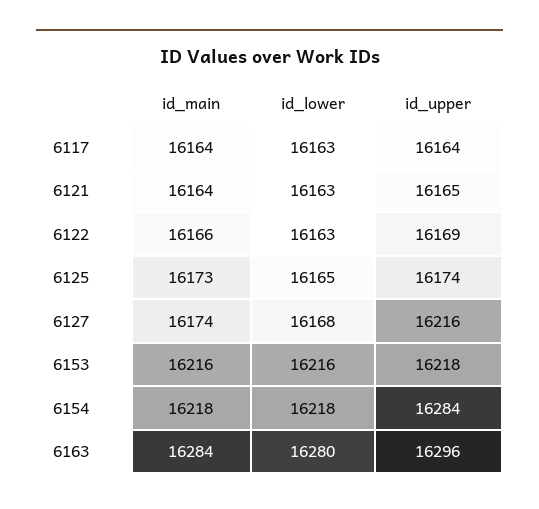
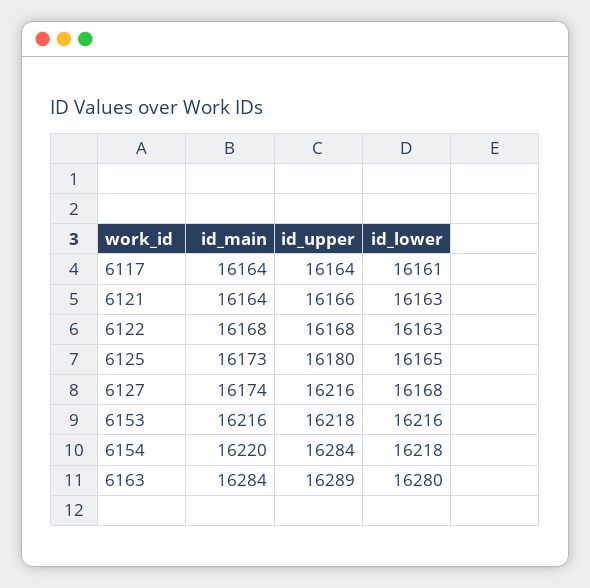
id_lower, 6117: 16163 -> 16161
id_upper, 6121: 16165 -> 16166
id_main, 6122: 16166 -> 16168
id_upper, 6122: 16169 -> 16168
id_upper, 6125: 16174 -> 16180
id_main, 6154: 16218 -> 16220
id_upper, 6163: 16296 -> 16289

